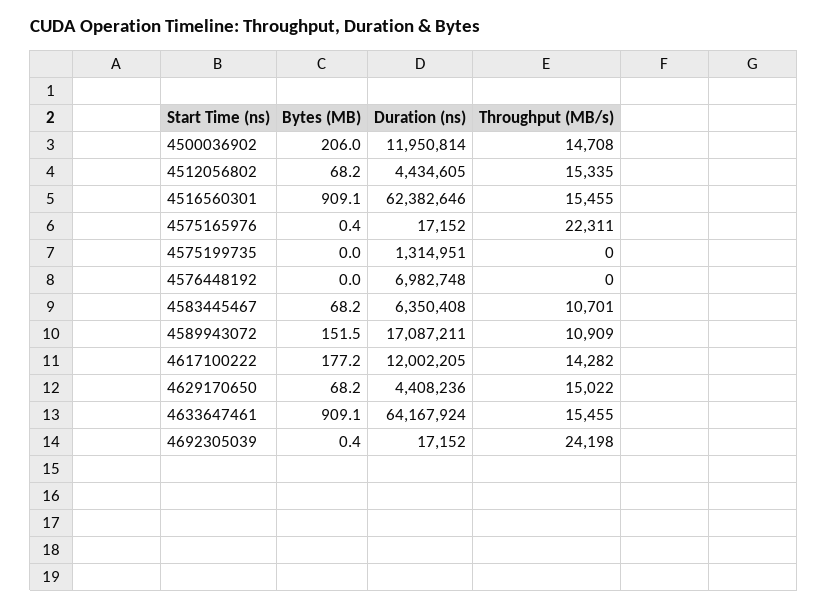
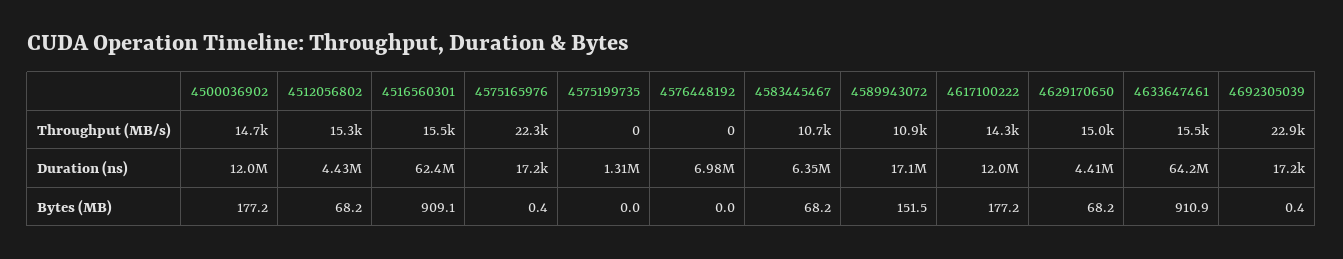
Bytes (MB), 4500036902: 206 -> 177.2
Bytes (MB), 4633647461: 909.1 -> 910.9
Throughput (MB/s), 4692305039: 24198 -> 22900

